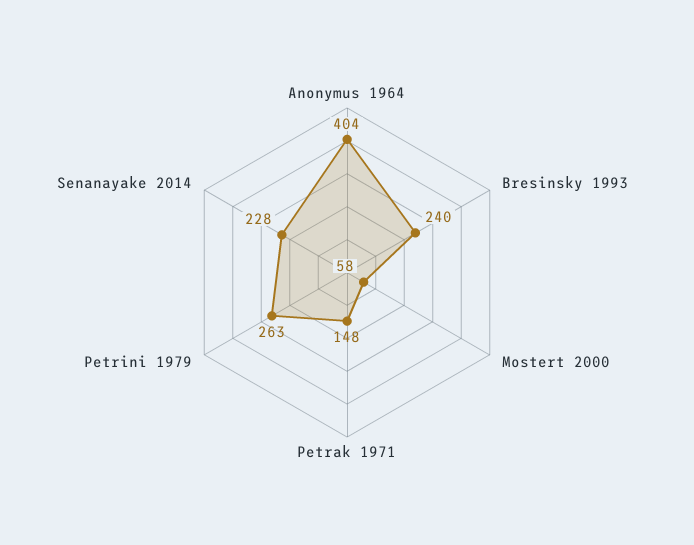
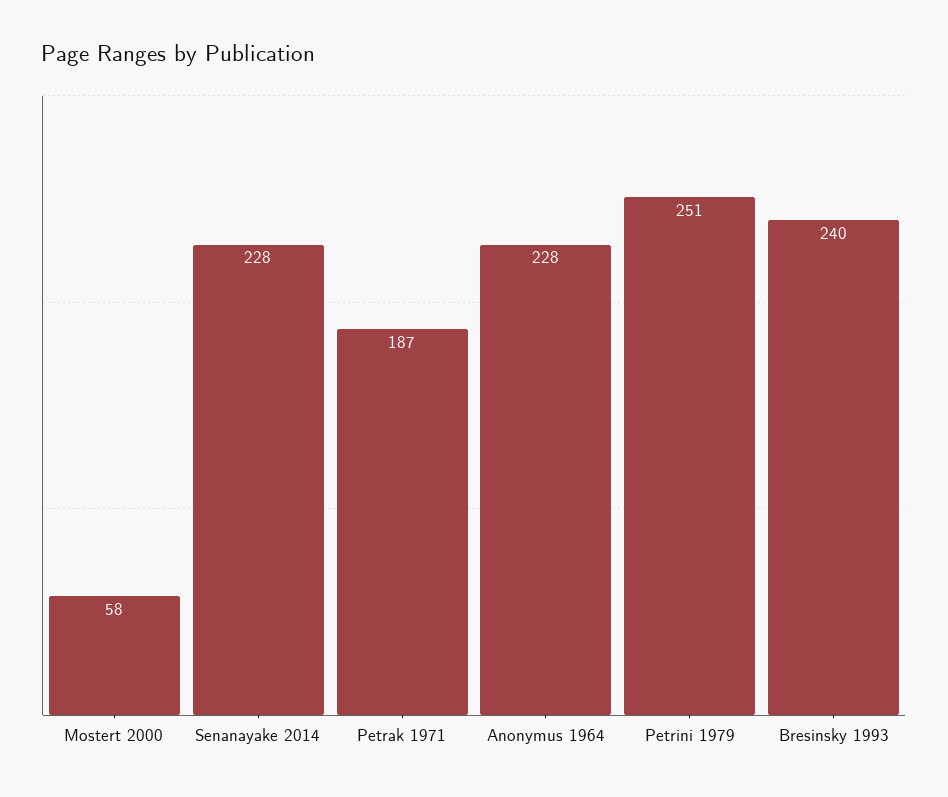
Anonymus 1964: 404 -> 228
Petrak 1971: 148 -> 187
Petrini 1979: 263 -> 251

